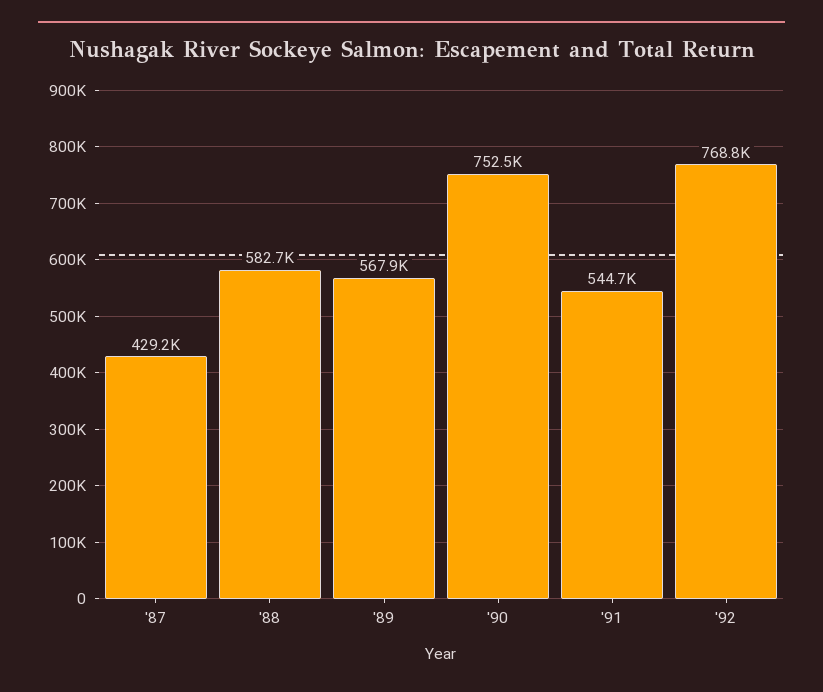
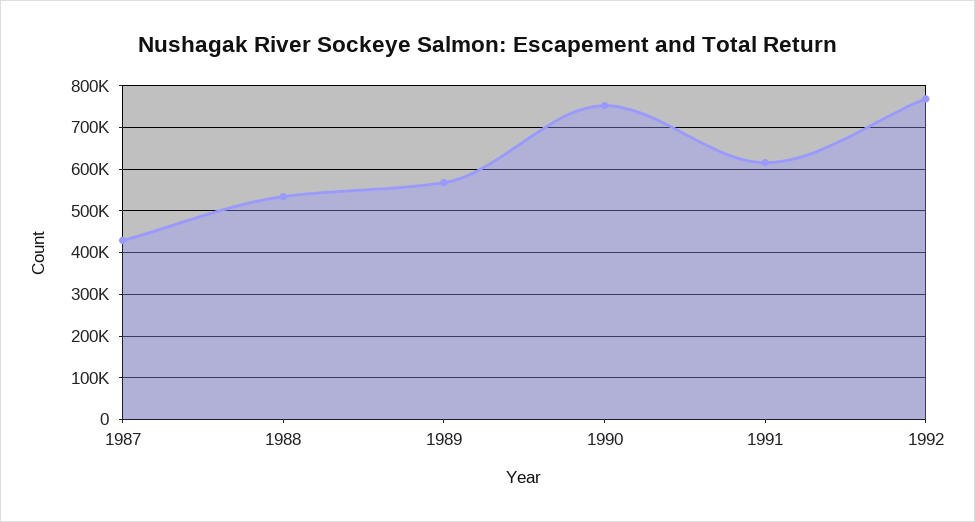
'88: 582700 -> 540000
'91: 544700 -> 620000

